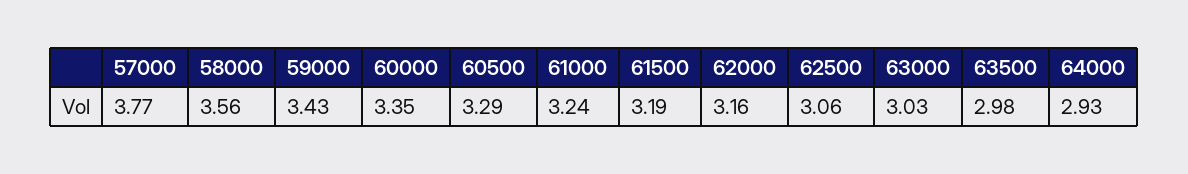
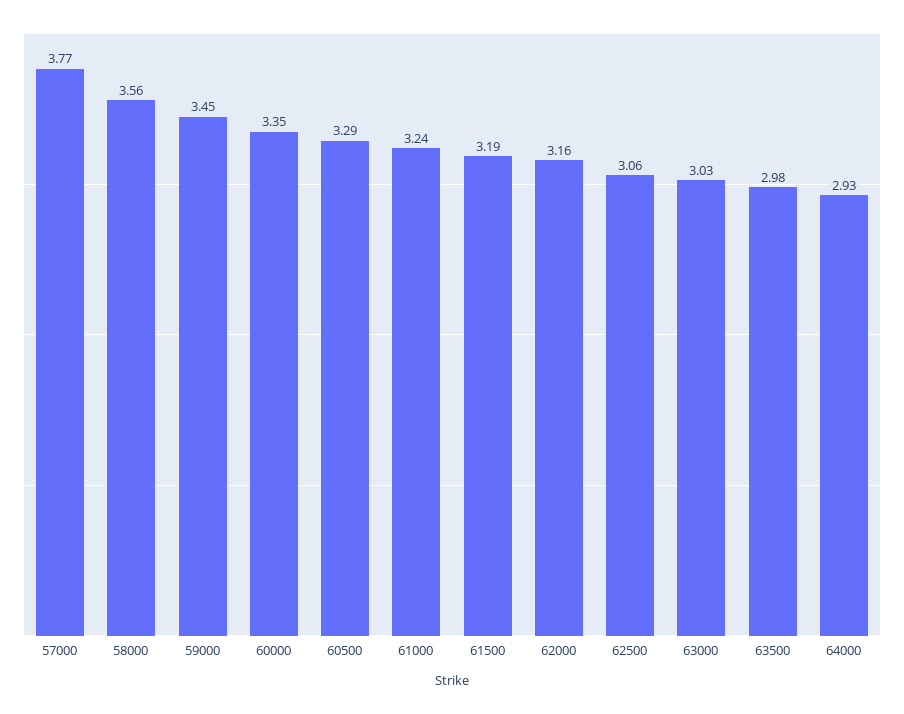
59000: 3.43 -> 3.45

